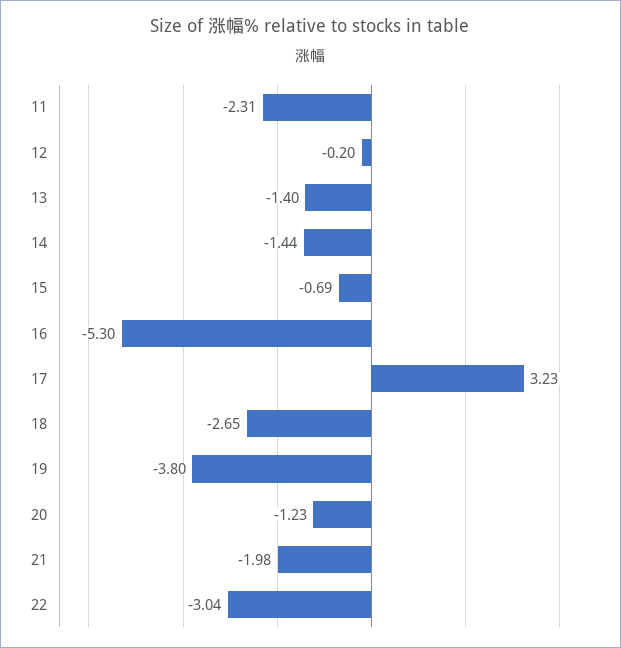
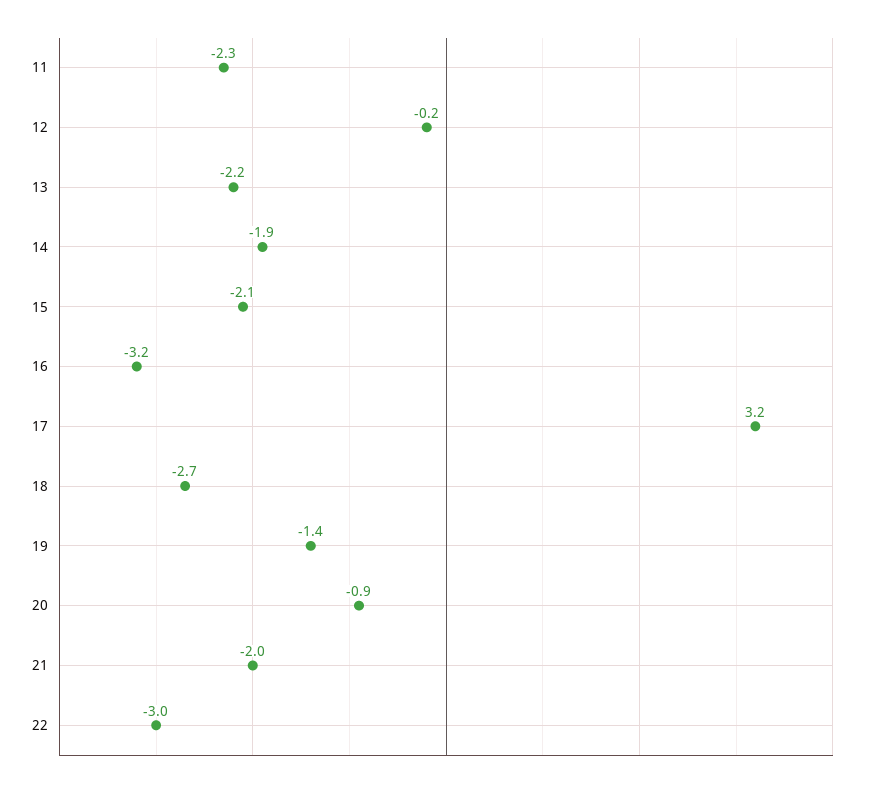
13: -1.4 -> -2.2
14: -1.44 -> -1.9
15: -0.69 -> -2.1
16: -5.3 -> -3.2
19: -3.8 -> -1.4
20: -1.23 -> -0.9

